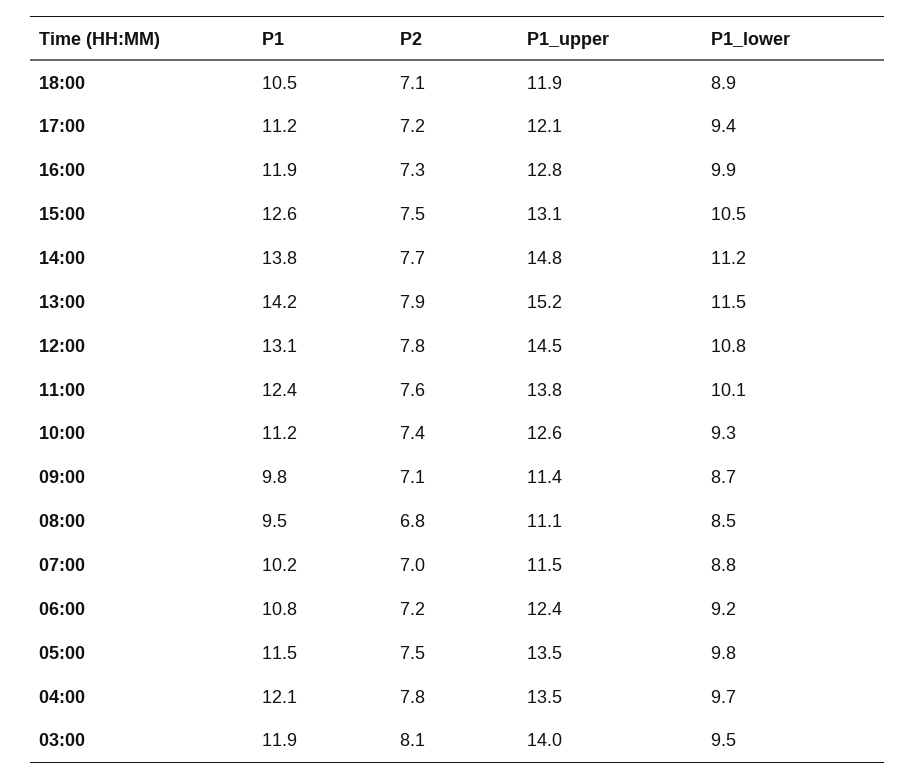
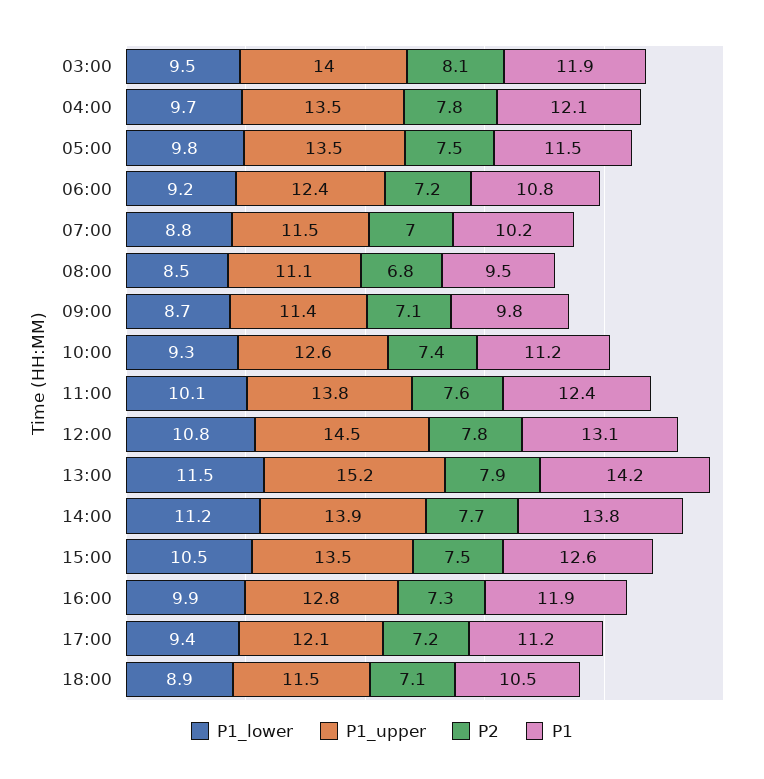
P1_upper, 18:00: 11.9 -> 11.5
P1_upper, 15:00: 13.1 -> 13.5
P1_upper, 14:00: 14.8 -> 13.9

